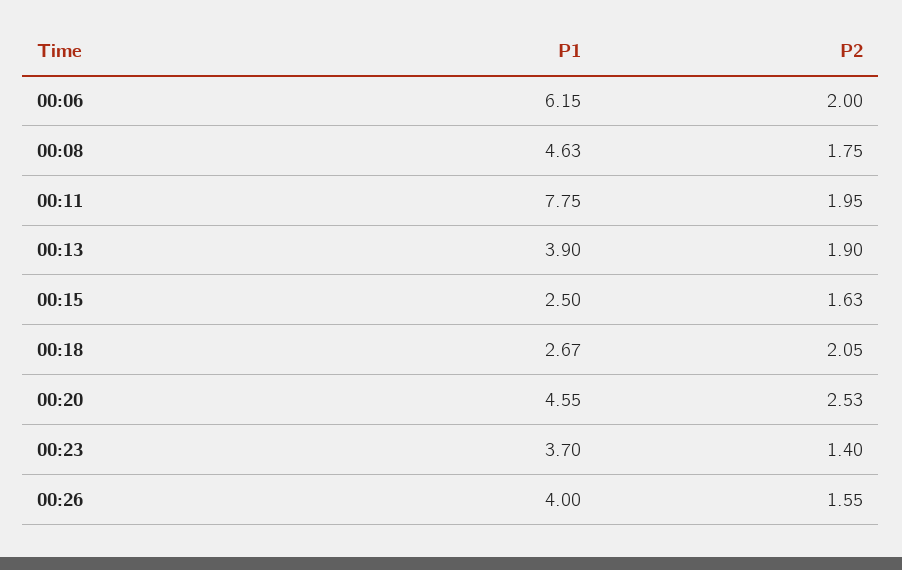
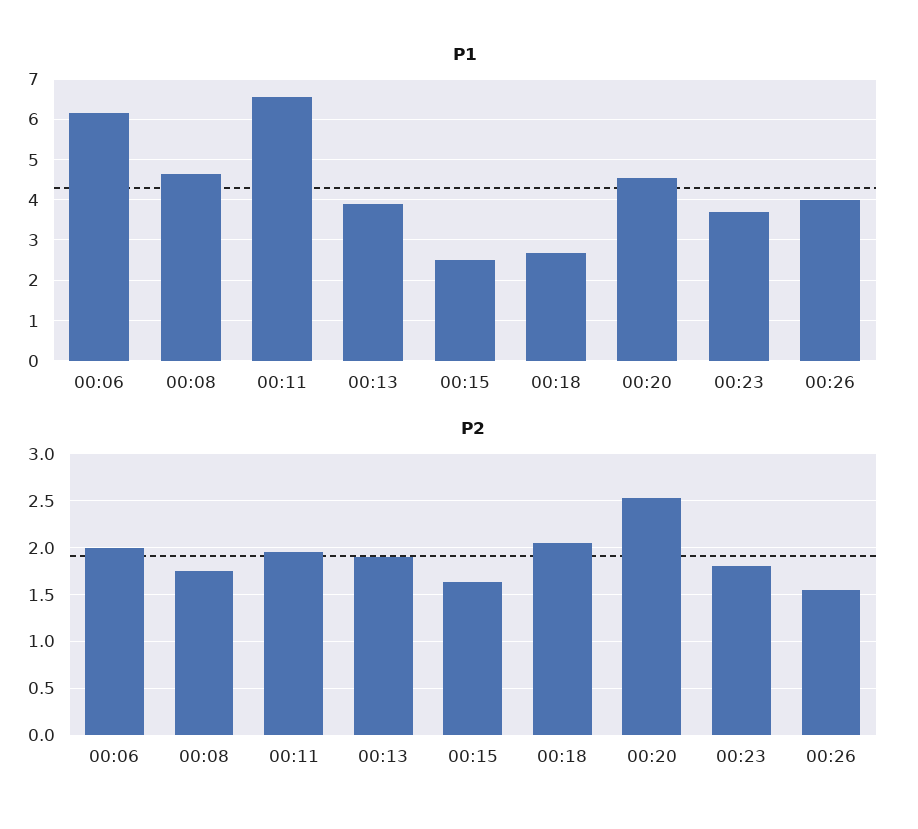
P1, 00:11: 7.75 -> 6.6
P2, 00:23: 1.4 -> 1.8

